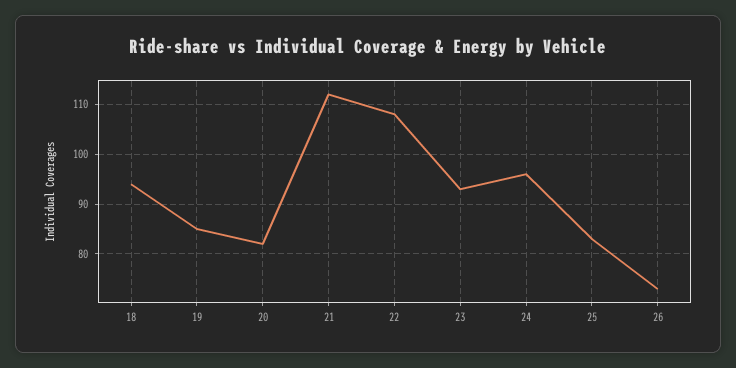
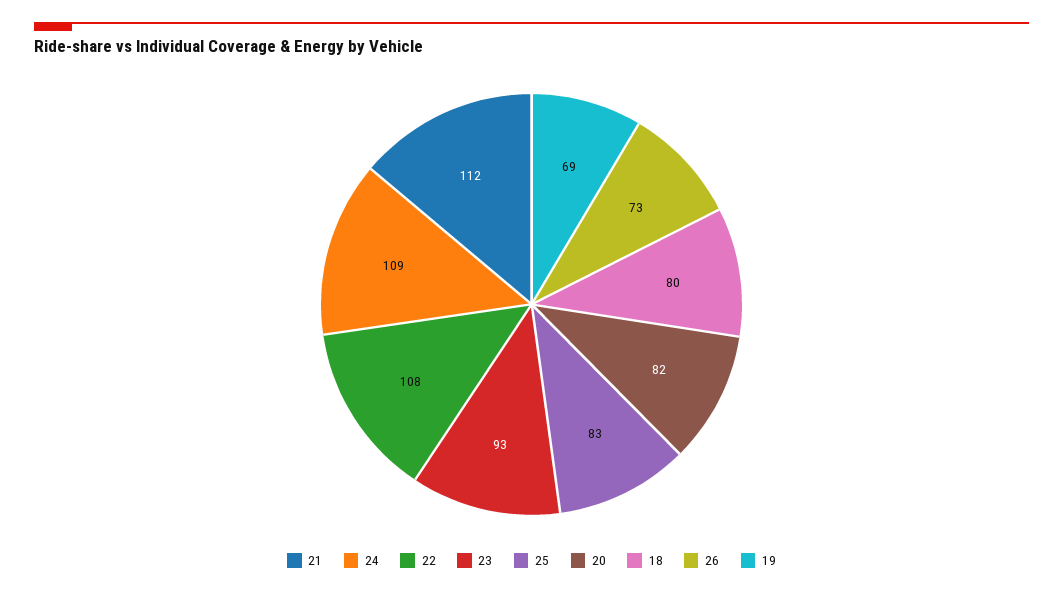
18: 95 -> 80
19: 85 -> 69
24: 95 -> 109

